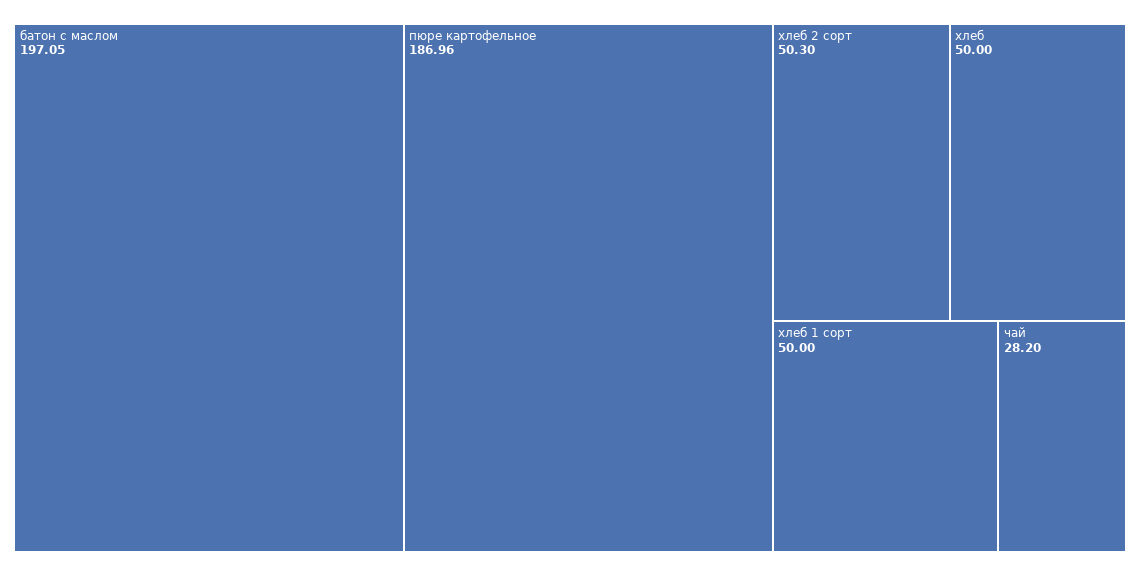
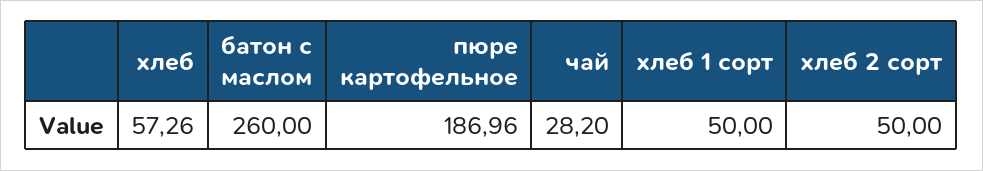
батон с маслом: 197.05 -> 260
хлеб 2 сорт: 50.3 -> 50
хлеб: 50 -> 57.26

